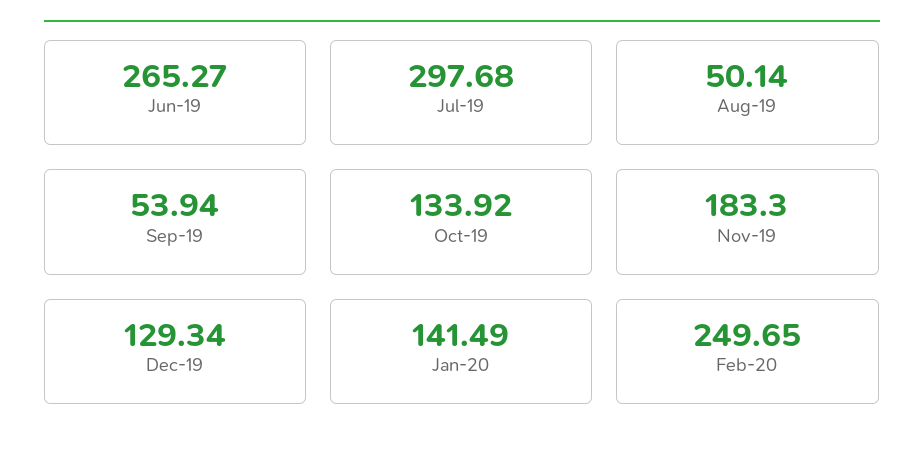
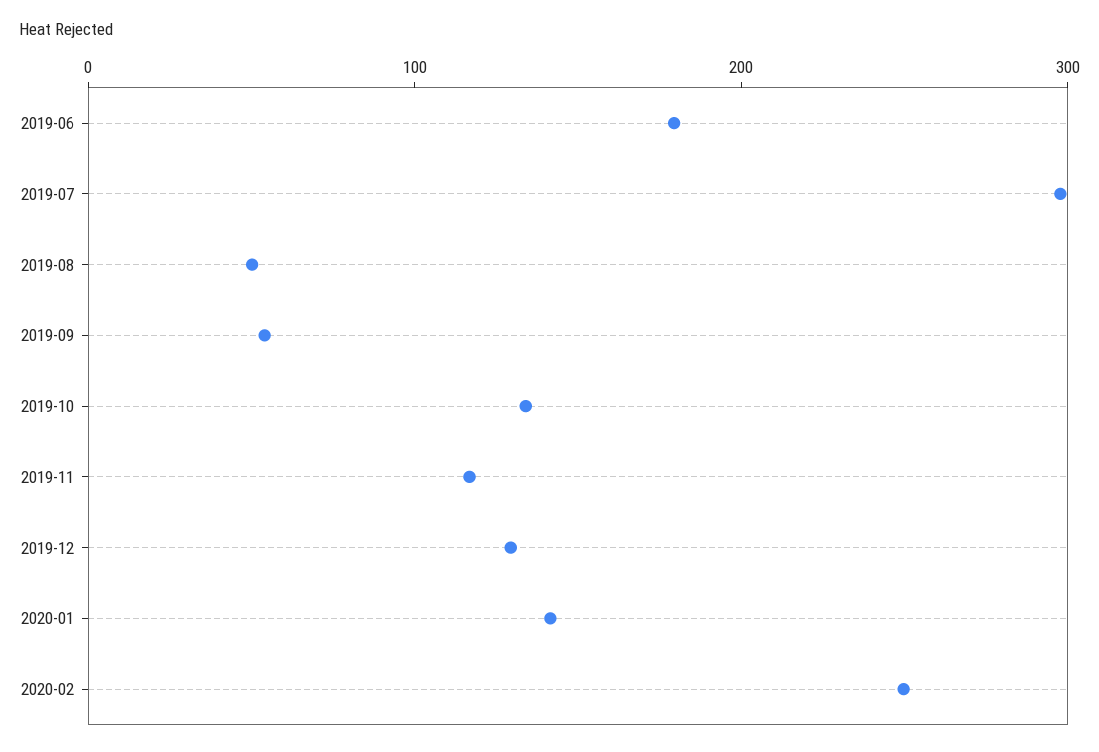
Jun-19: 265.27 -> 180
Nov-19: 183.3 -> 120

